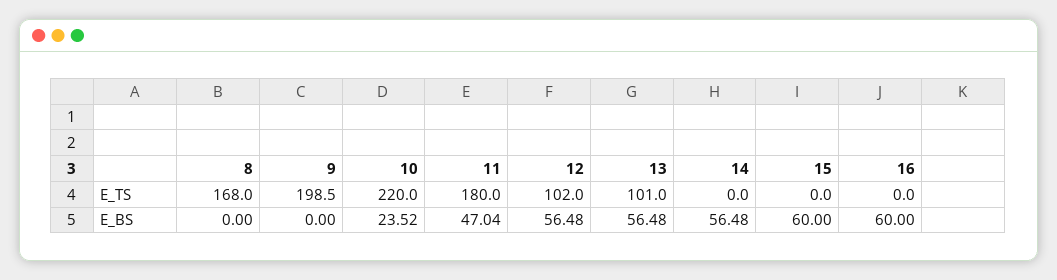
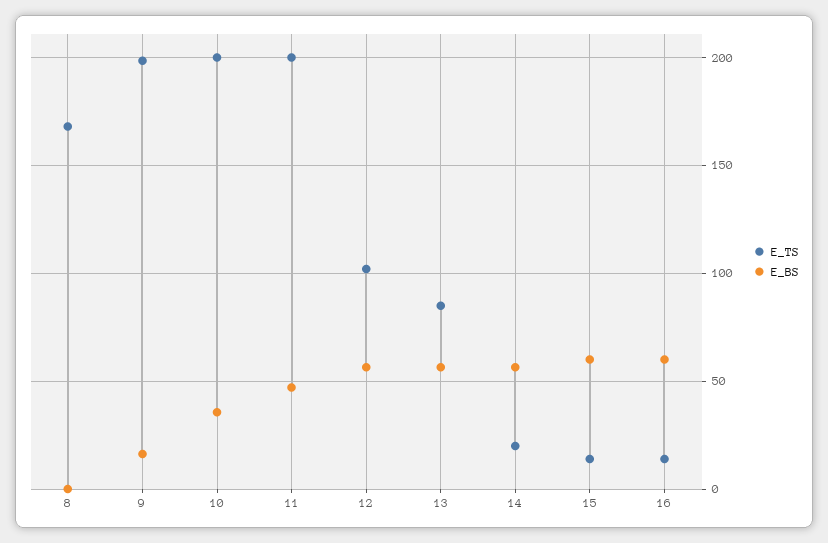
E_TS, 10: 220 -> 200
E_TS, 11: 180 -> 200
E_TS, 13: 101 -> 85
E_TS, 14: 0 -> 20
E_TS, 15: 0 -> 15
E_TS, 16: 0 -> 15
E_BS, 9: 0 -> 15
E_BS, 10: 23.52 -> 35

